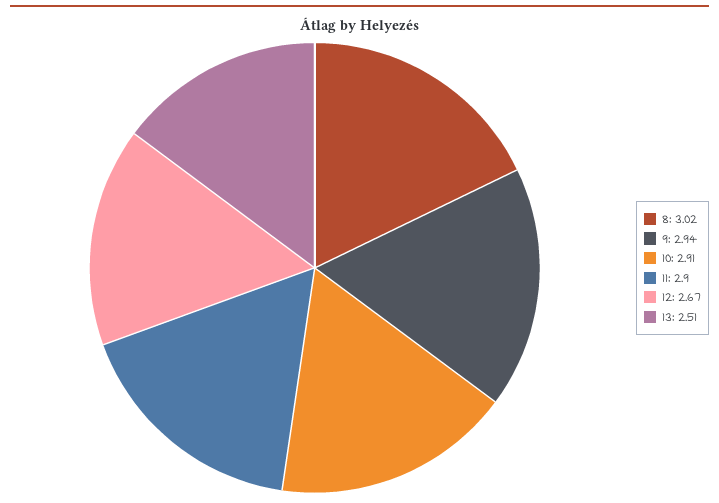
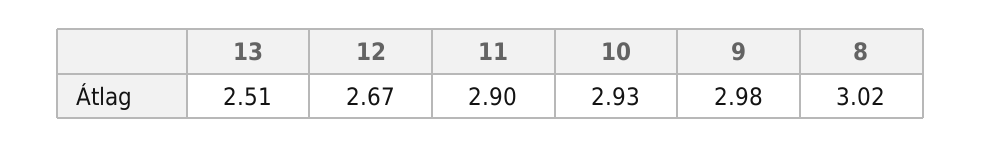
9: 2.94 -> 2.98
10: 2.91 -> 2.93

